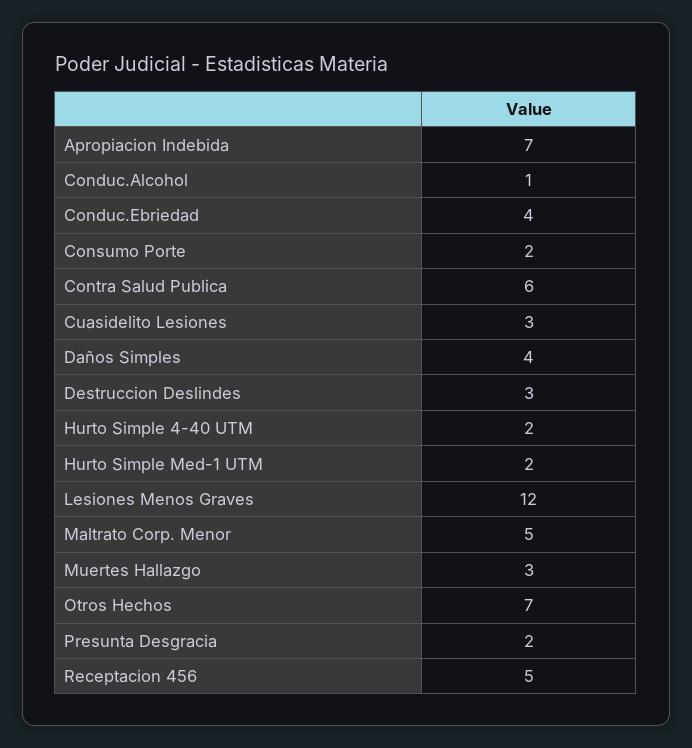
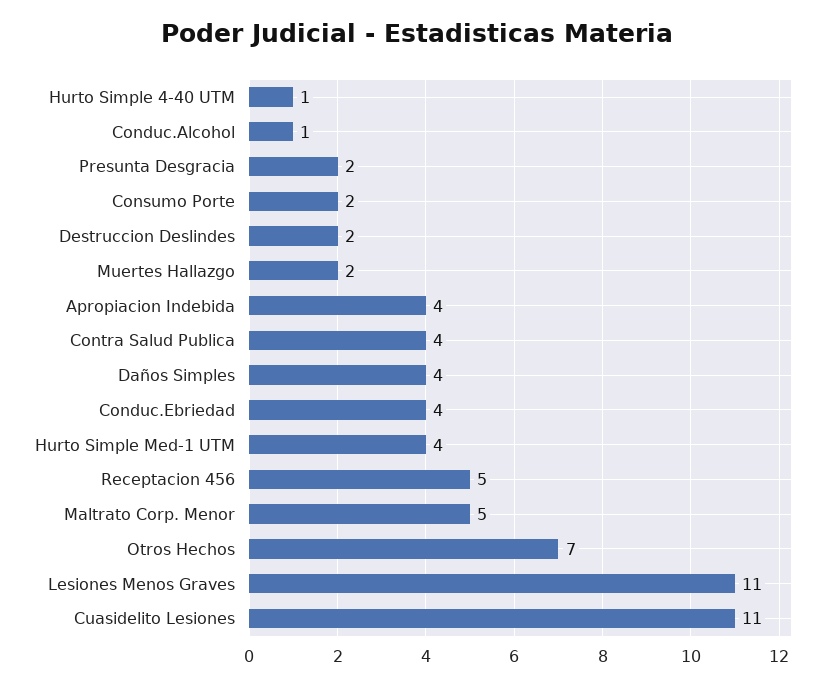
Apropiacion Indebida: 7 -> 4
Contra Salud Publica: 6 -> 4
Cuasidelito Lesiones: 3 -> 11
Destruccion Deslindes: 3 -> 2
Hurto Simple 4-40 UTM: 2 -> 1
Hurto Simple Med-1 UTM: 2 -> 4
Lesiones Menos Graves: 12 -> 11
Muertes Hallazgo: 3 -> 2

